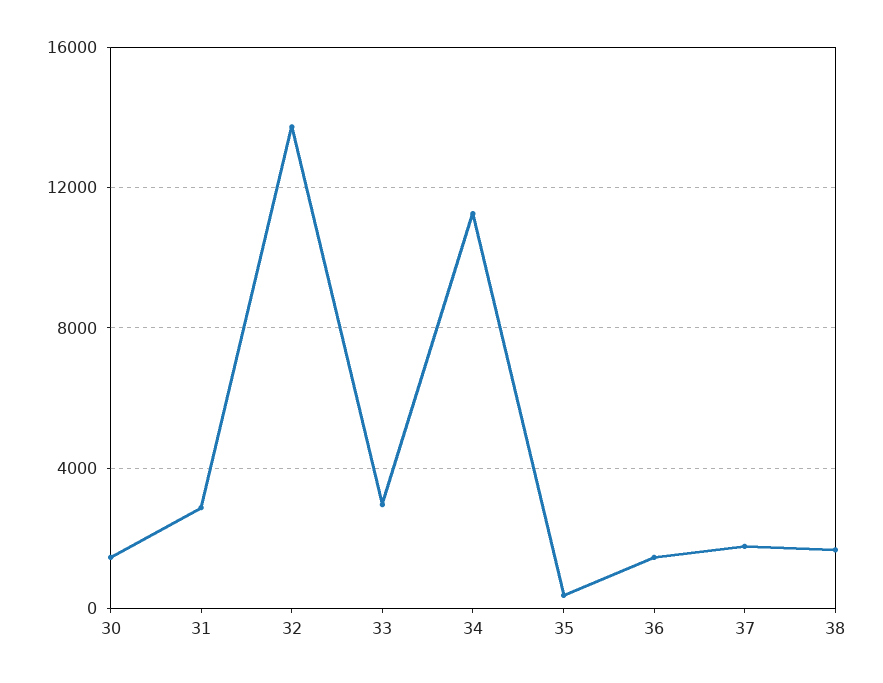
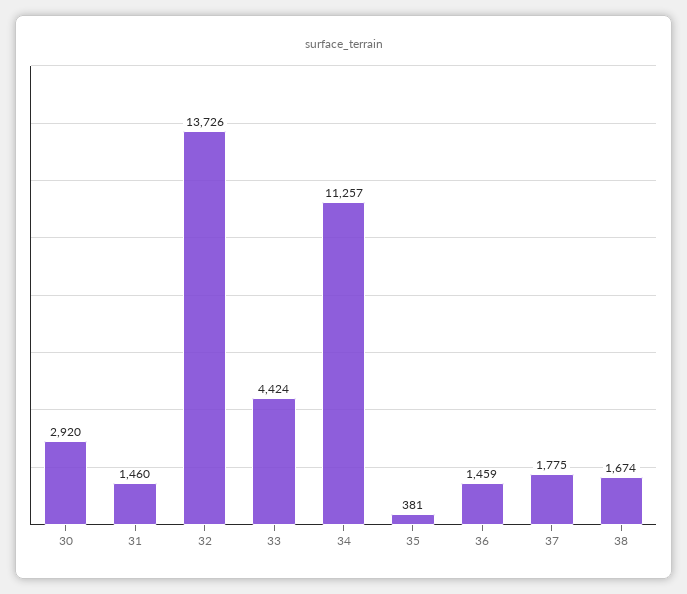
30: 1500 -> 2920
31: 3000 -> 1460
33: 3000 -> 4424

